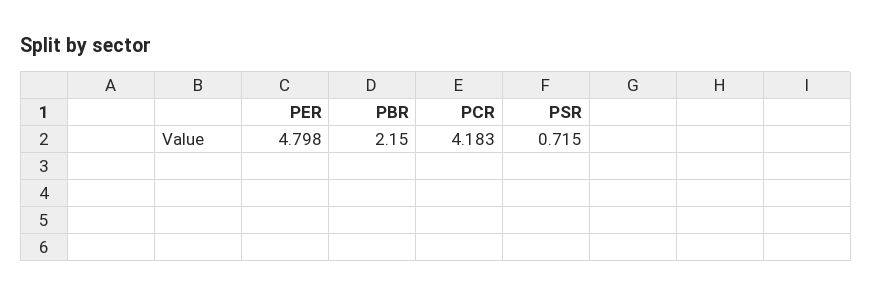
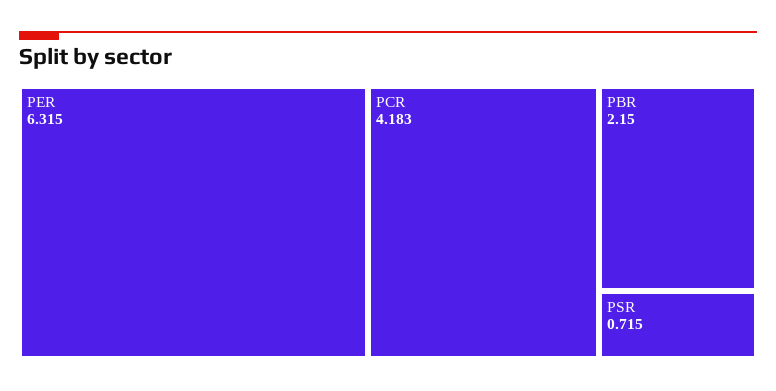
PER: 4.798 -> 6.315

